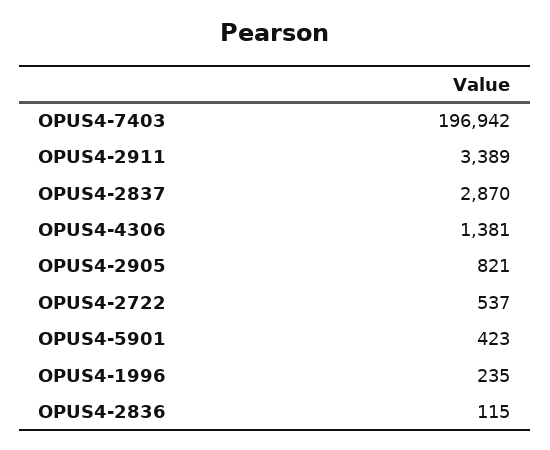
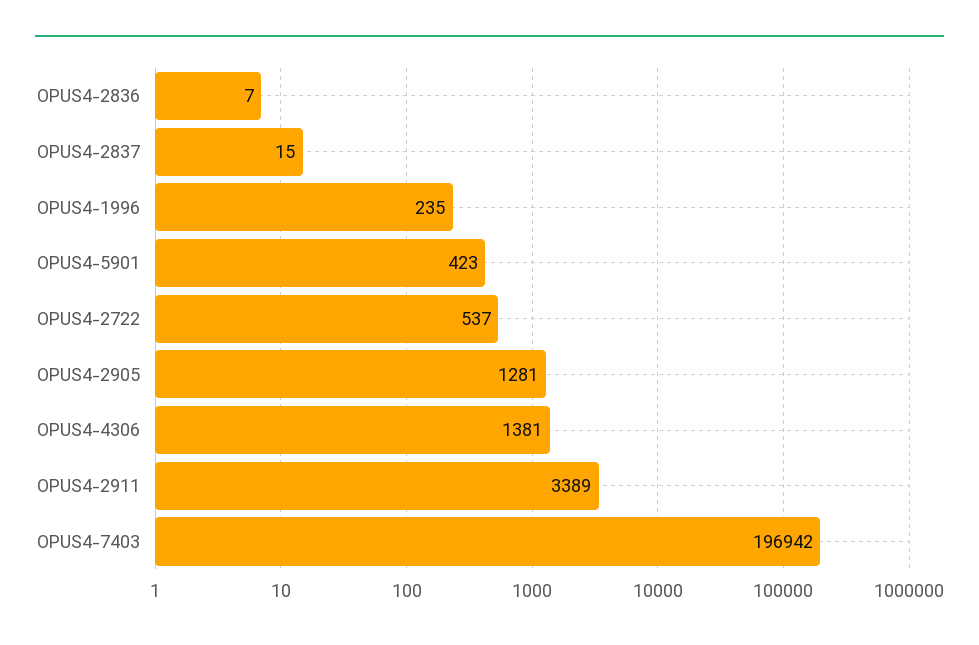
OPUS4-2837: 2870 -> 15
OPUS4-2905: 821 -> 1281
OPUS4-2836: 115 -> 7

